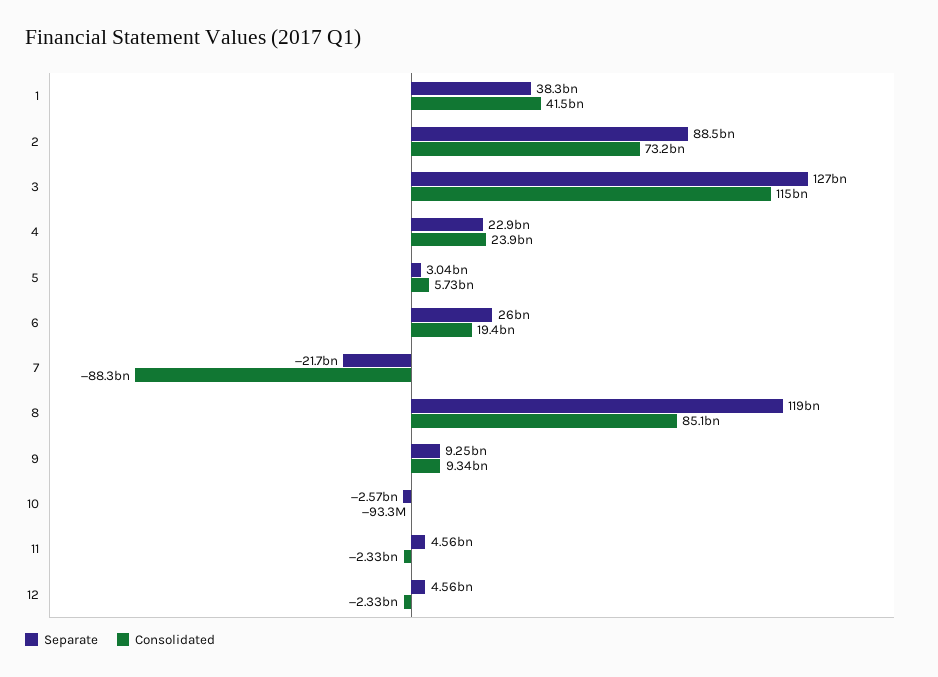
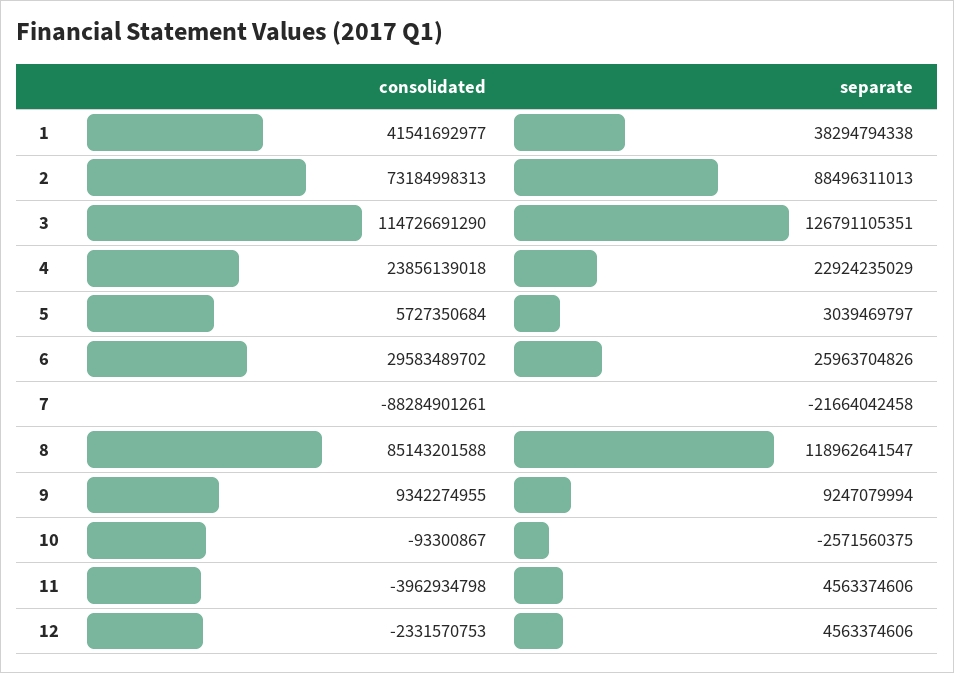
Consolidated, 6: 19400000000 -> 29583489702
Consolidated, 11: -2330000000 -> -3962934798

